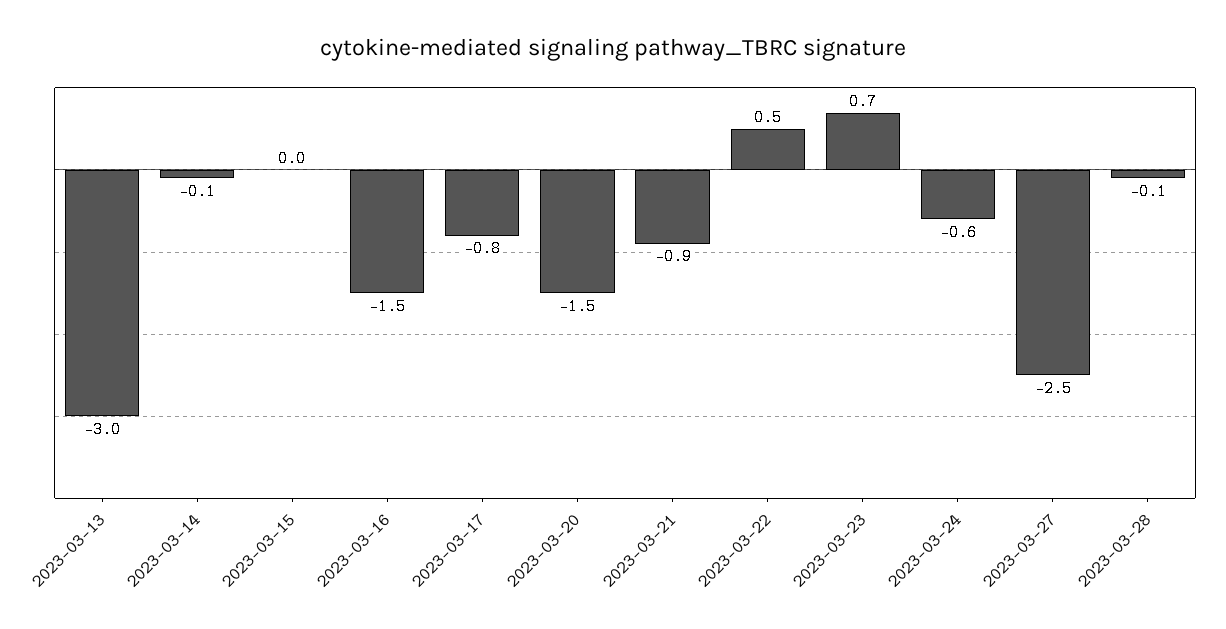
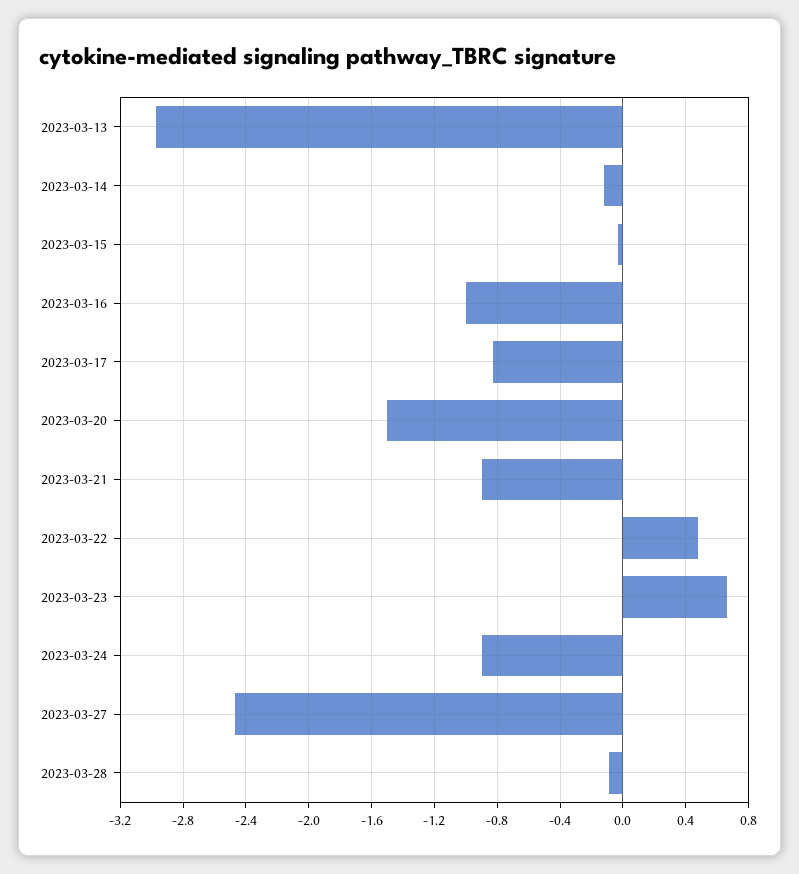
2023-03-16: -1.5 -> -1
2023-03-24: -0.6 -> -0.9

